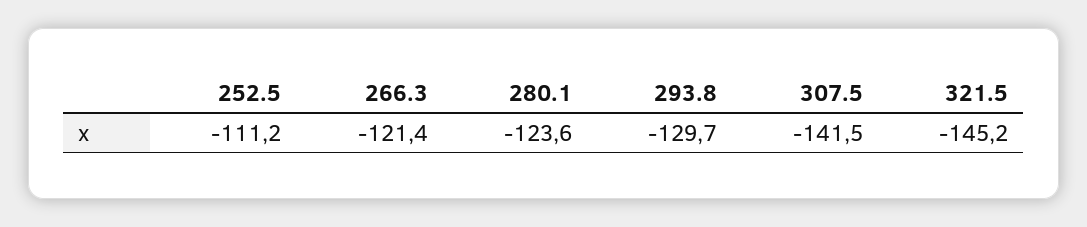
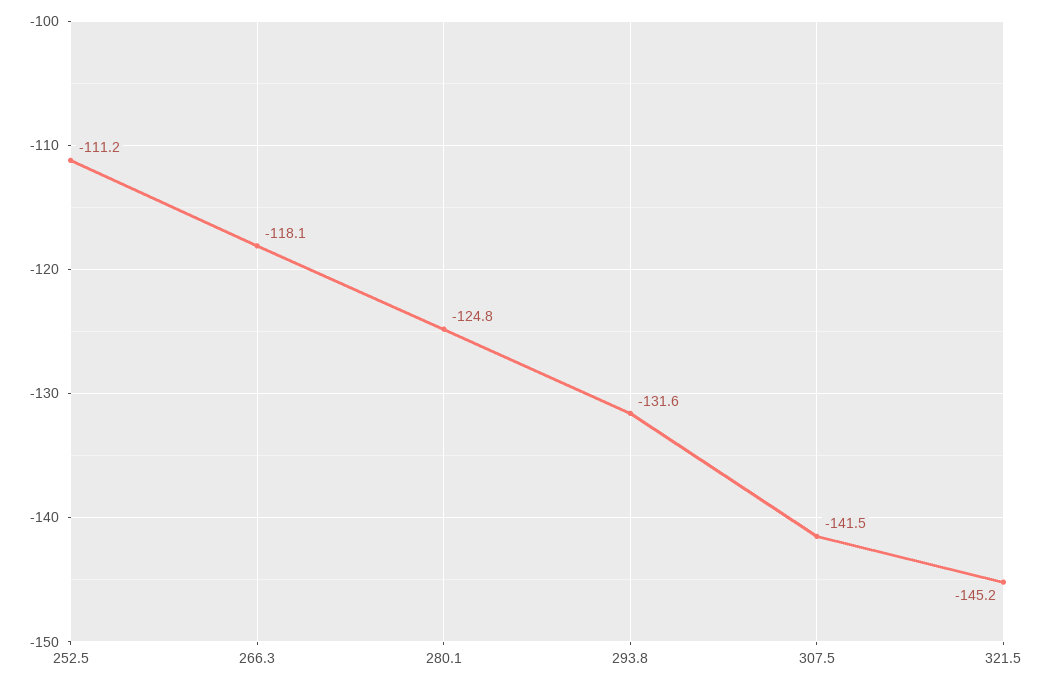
266.3: -121.4 -> -118.1
280.1: -123.6 -> -124.8
293.8: -129.7 -> -131.6

